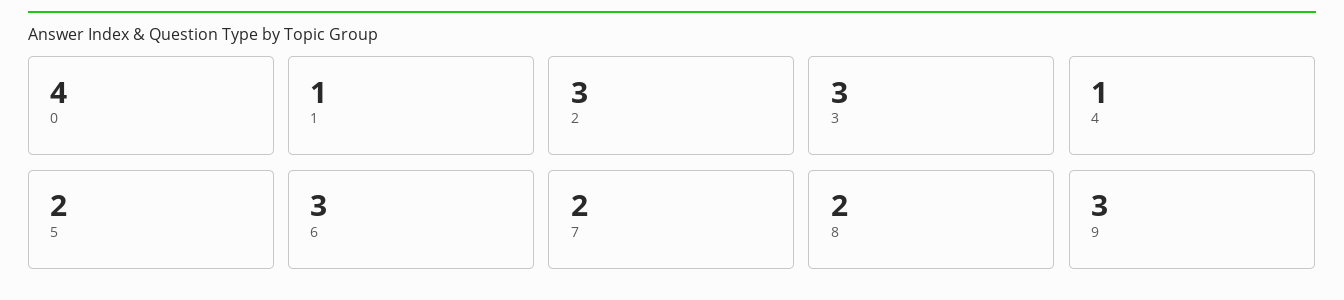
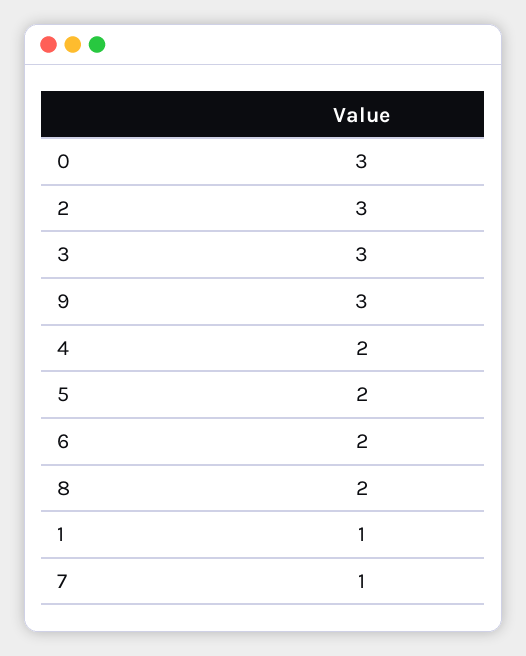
0: 4 -> 3
4: 1 -> 2
6: 3 -> 2
7: 2 -> 1

